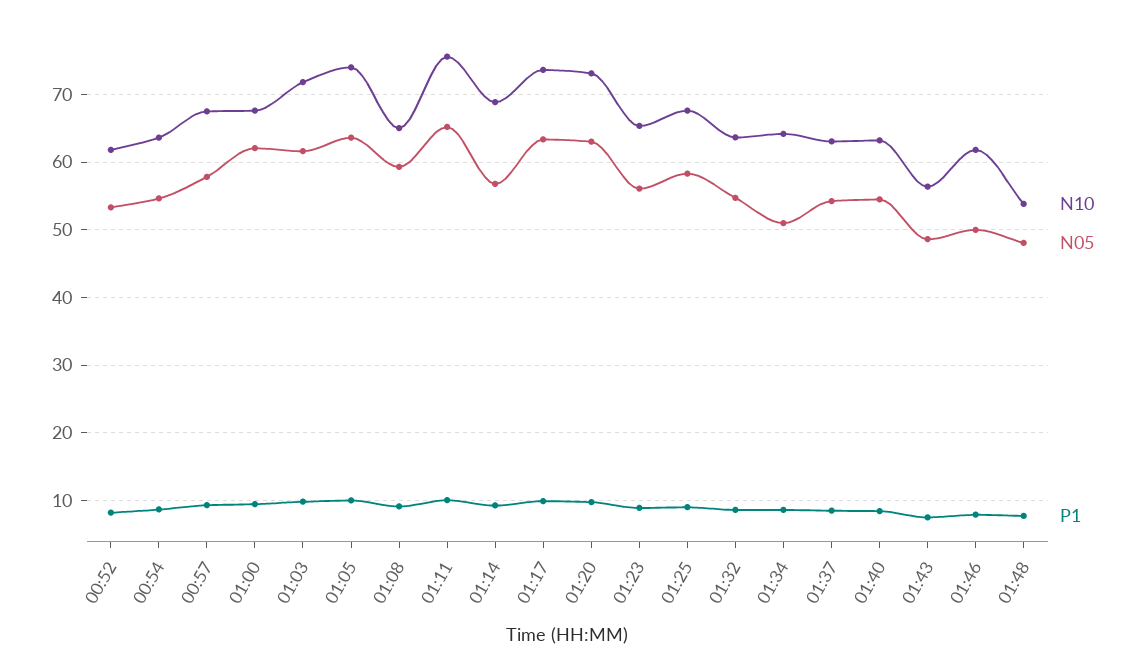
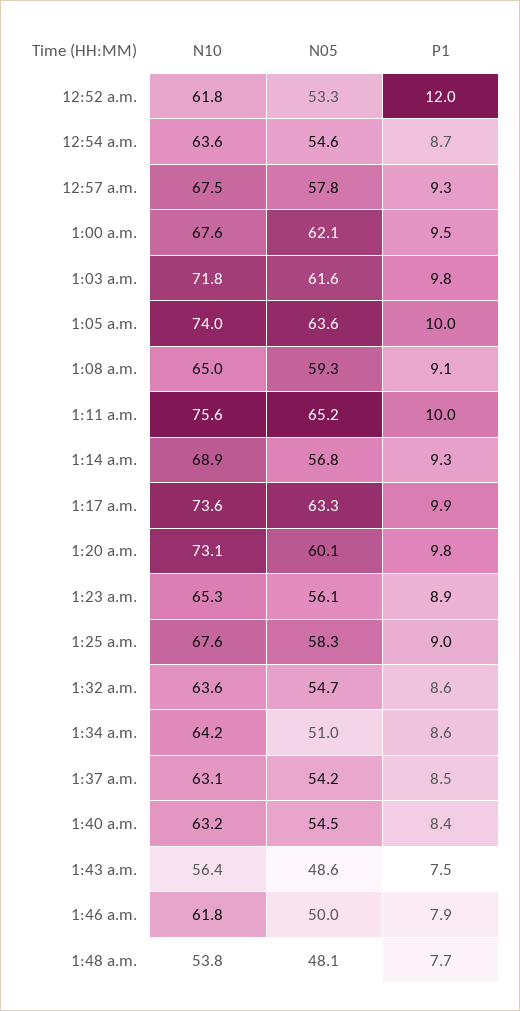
P1, 00:52: 8 -> 12
N05, 01:20: 63 -> 60.1

